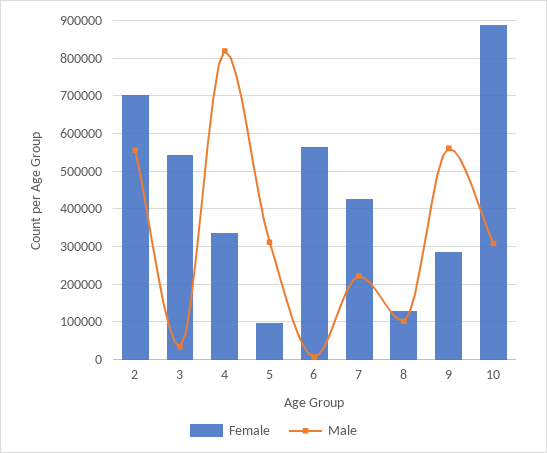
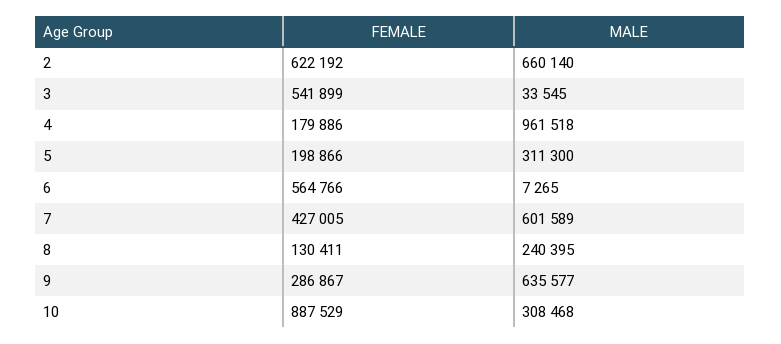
Female, 2: 700000 -> 622192
Male, 2: 560000 -> 660140
Female, 4: 340000 -> 179886
Male, 4: 820000 -> 961518
Female, 5: 100000 -> 198866
Male, 7: 220000 -> 601589
Male, 8: 100000 -> 240395
Male, 9: 560000 -> 635577

